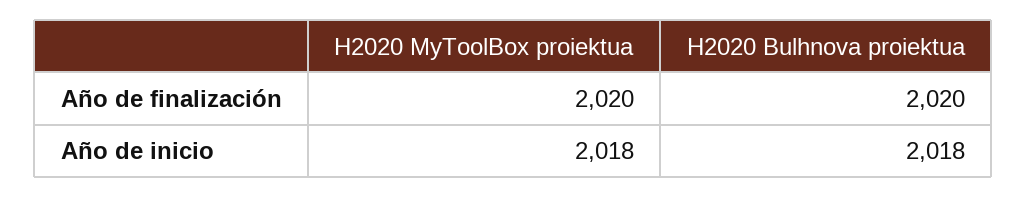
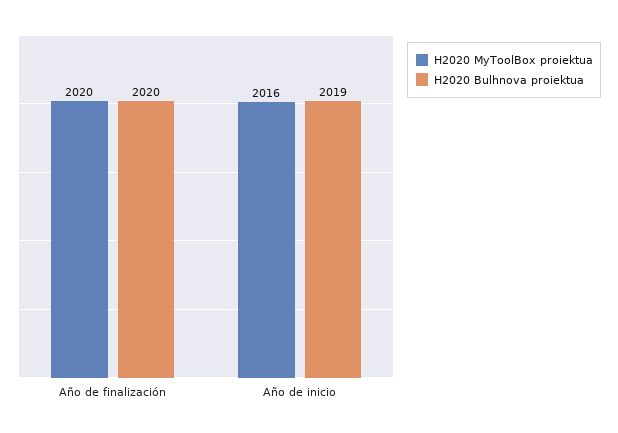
H2020 MyToolBox proiektua, Año de inicio: 2018 -> 2016
H2020 Bulhnova proiektua, Año de inicio: 2018 -> 2019

